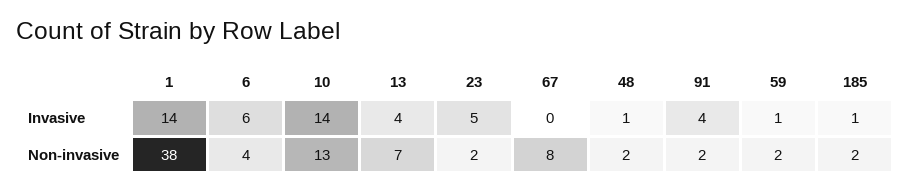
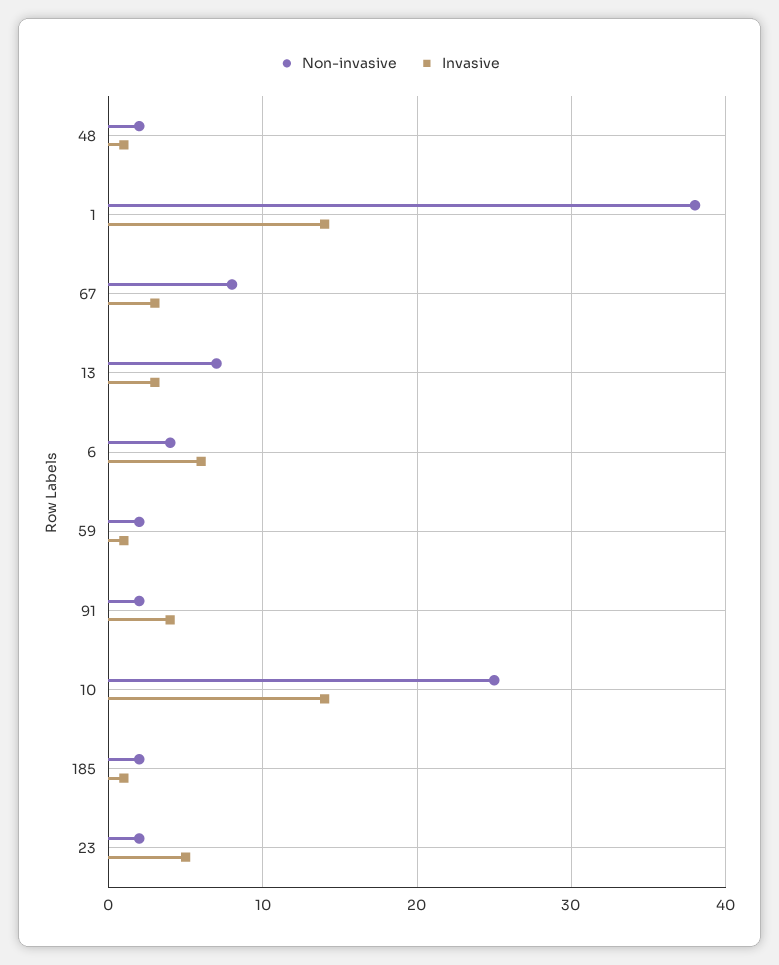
Invasive, 13: 4 -> 3
Invasive, 67: 0 -> 3
Non-invasive, 10: 13 -> 25

